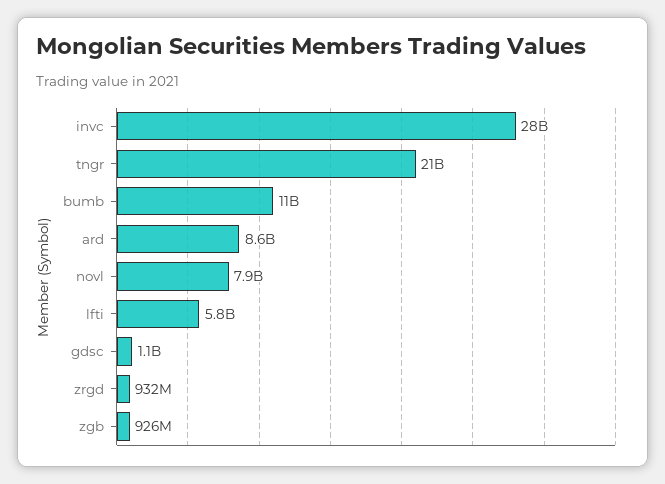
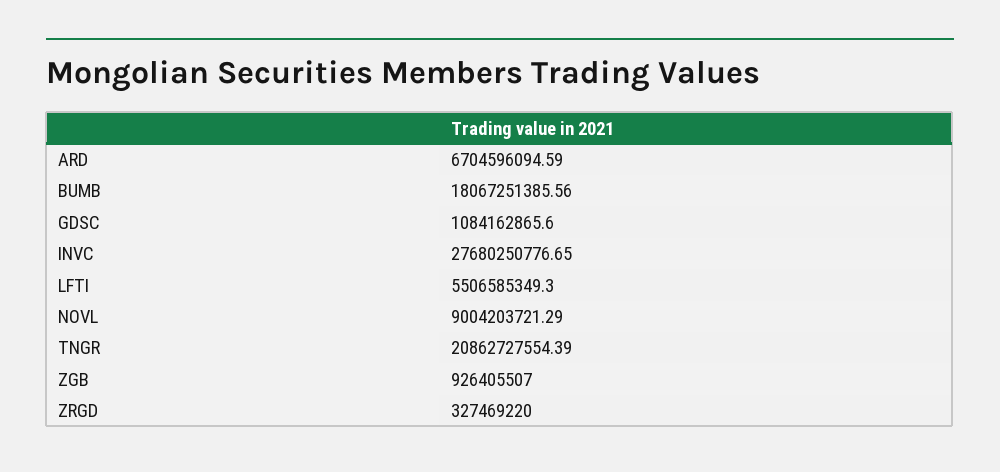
bumb: 11000000000 -> 18067251385.56
ard: 8600000000 -> 6704596094.59
novl: 7900000000 -> 9004203721.29
lfti: 5800000000 -> 5506585349.3
zrgd: 932000000 -> 327469220

